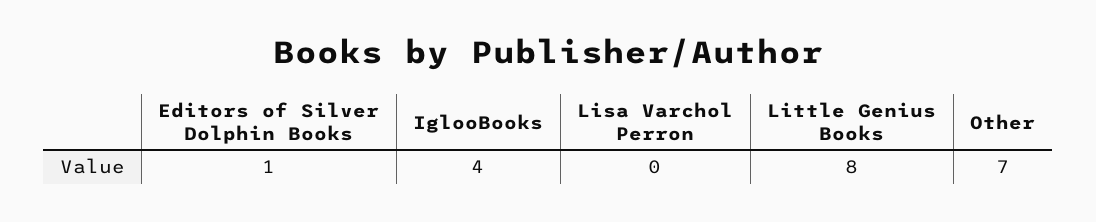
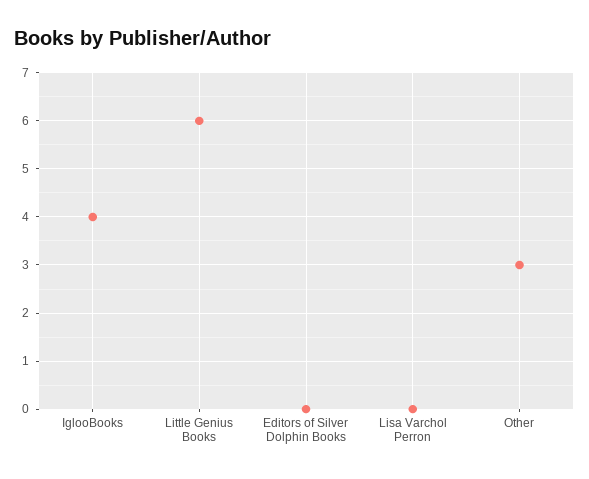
Editors of Silver Dolphin Books: 1 -> 0
Little Genius Books: 8 -> 6
Other: 7 -> 3

